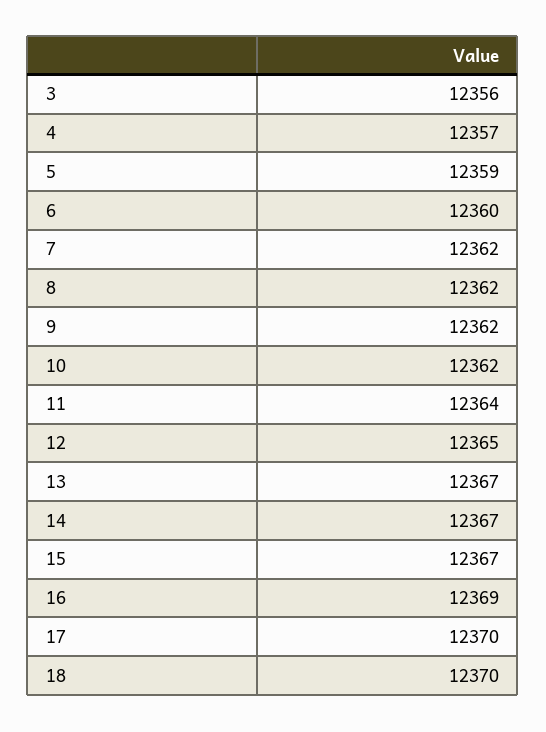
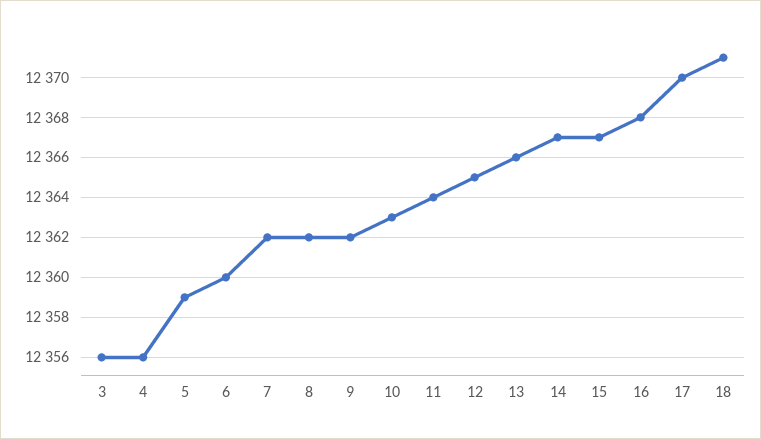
4: 12357 -> 12356
10: 12362 -> 12363
13: 12367 -> 12366
16: 12369 -> 12368
18: 12370 -> 12371

